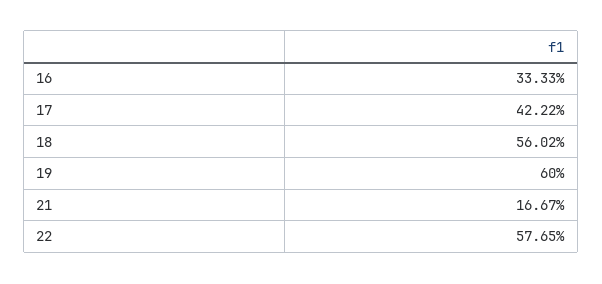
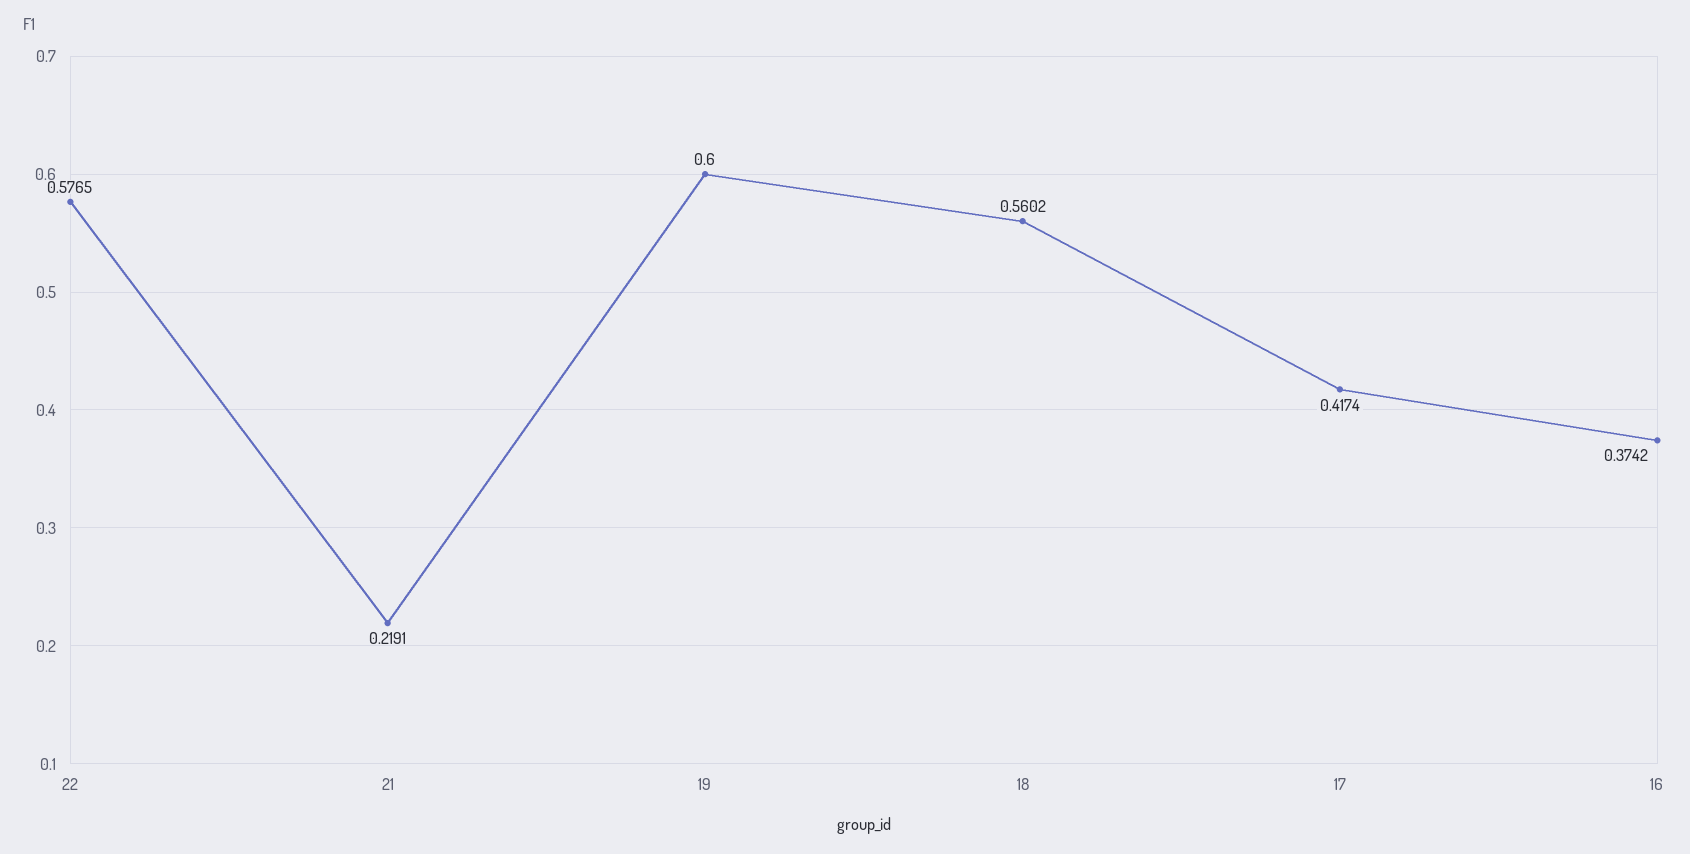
16: 0.3333 -> 0.3742
17: 0.4222 -> 0.4174
21: 0.1667 -> 0.2191

